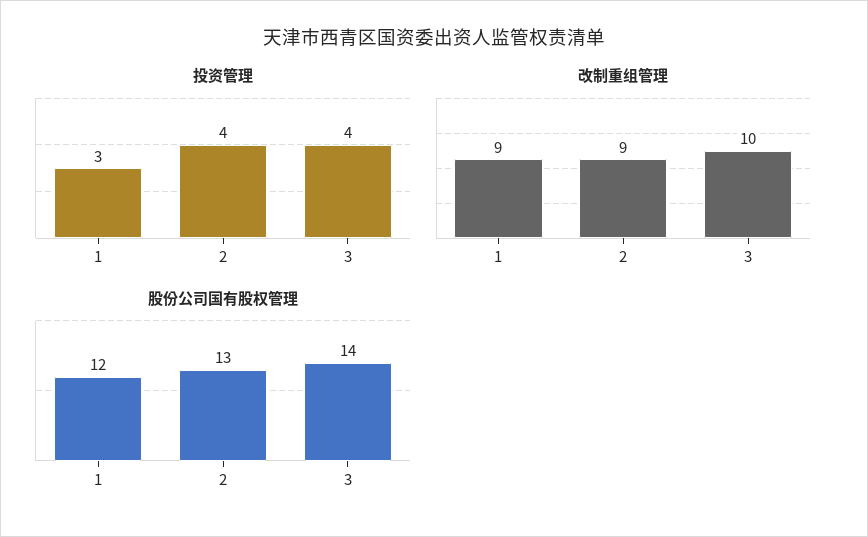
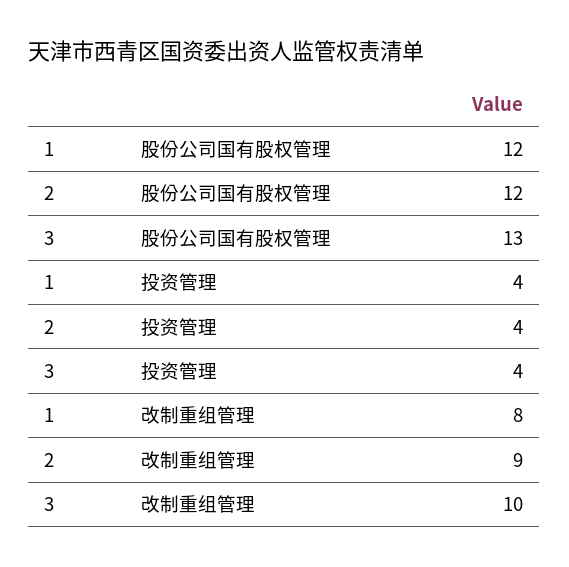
投资管理, 1: 3 -> 4
改制重组管理, 1: 9 -> 8
股份公司国有股权管理, 2: 13 -> 12
股份公司国有股权管理, 3: 14 -> 13

